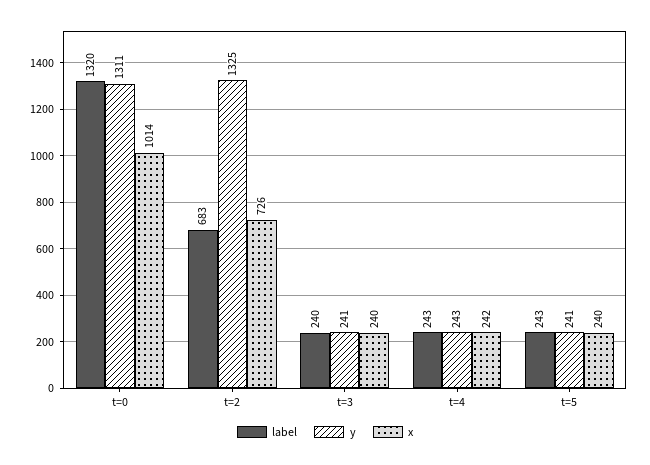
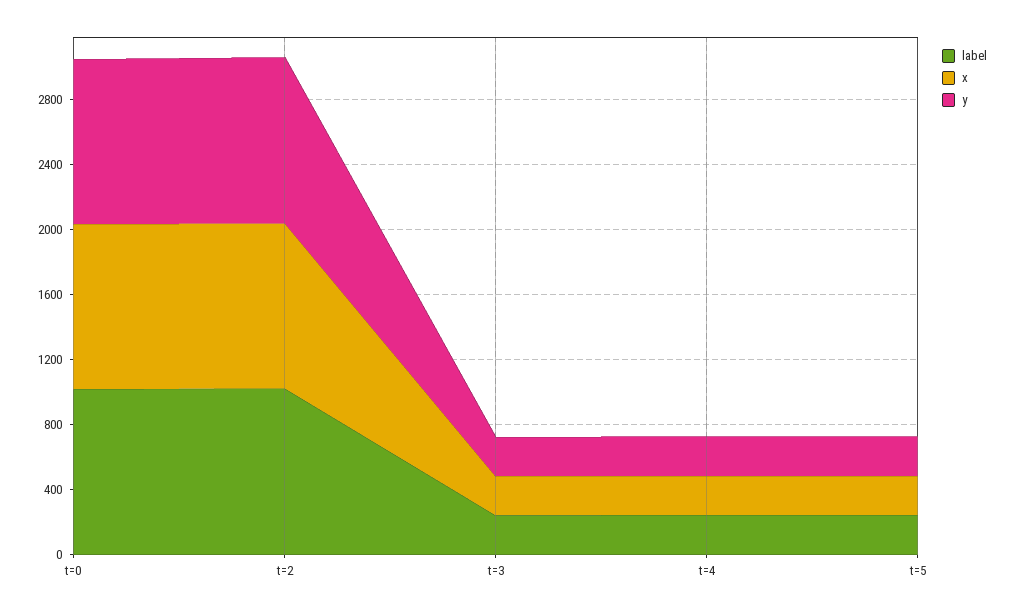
label, t=0: 1320 -> 1000
y, t=0: 1311 -> 1000
label, t=2: 683 -> 1000
y, t=2: 1325 -> 1000
x, t=2: 726 -> 1000

